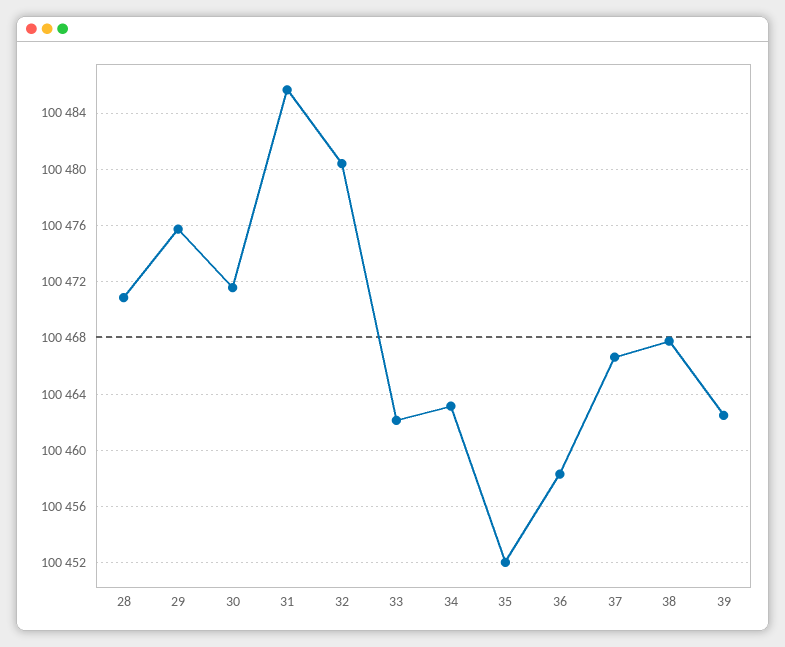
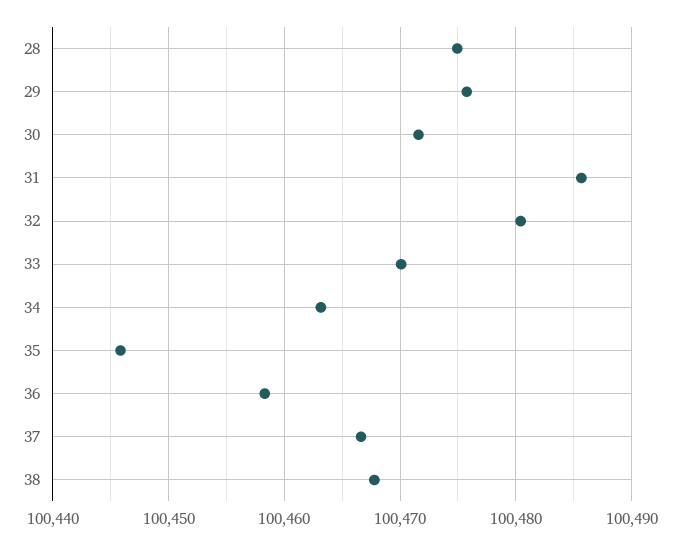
28: 100471 -> 100475
33: 100462 -> 100470
35: 100452 -> 100446
39: 100462.5 -> none

